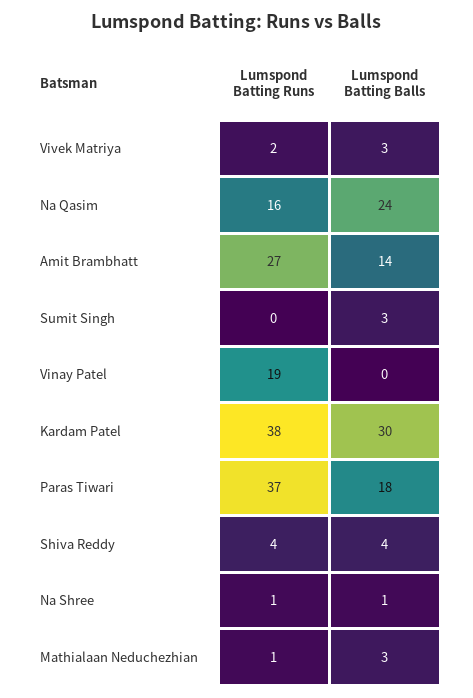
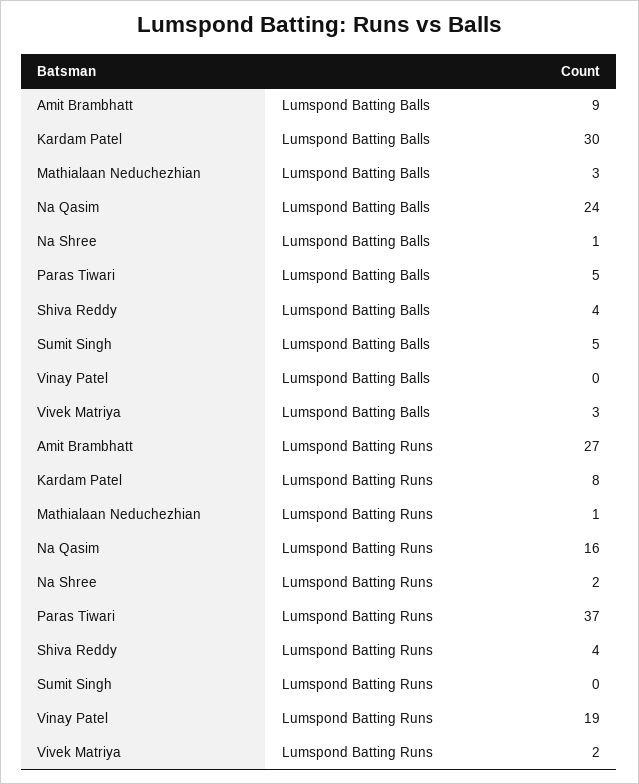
Lumspond Batting Balls, Amit Brambhatt: 14 -> 9
Lumspond Batting Balls, Sumit Singh: 3 -> 5
Lumspond Batting Runs, Kardam Patel: 38 -> 8
Lumspond Batting Balls, Paras Tiwari: 18 -> 5
Lumspond Batting Runs, Na Shree: 1 -> 2

